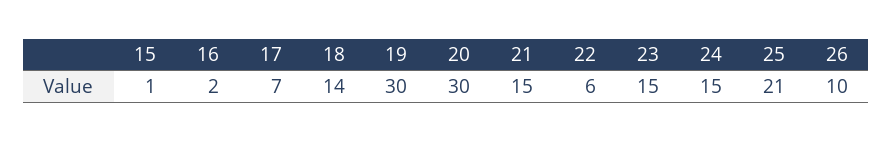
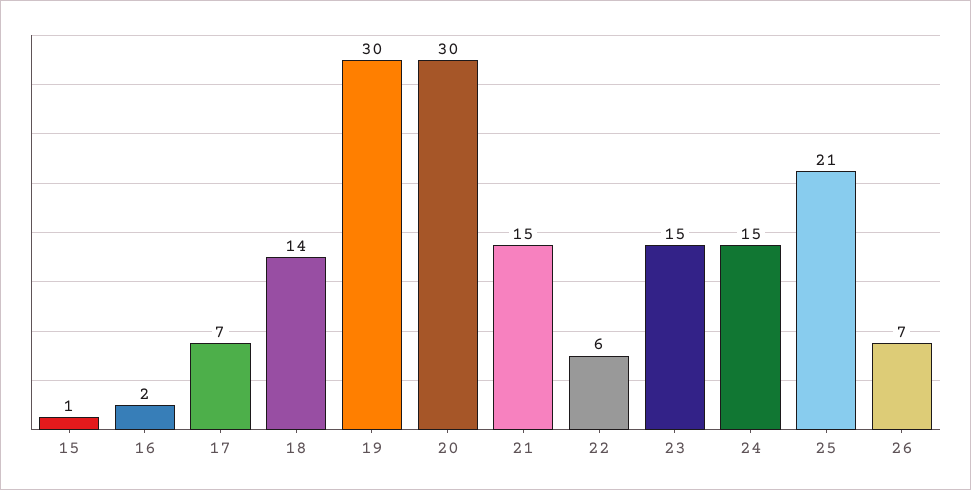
26: 10 -> 7

